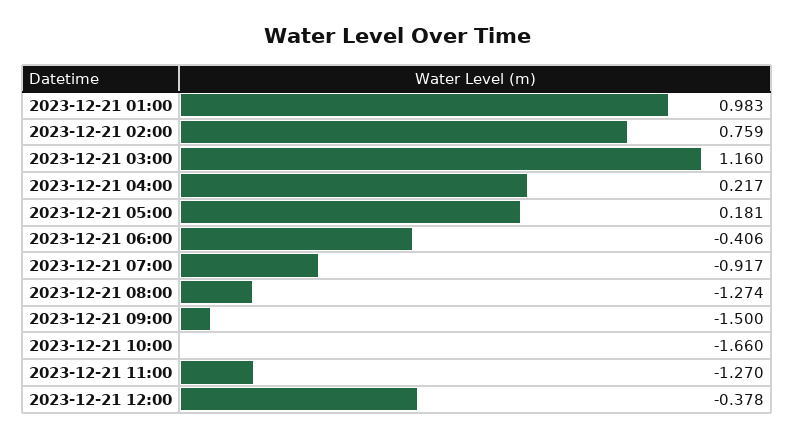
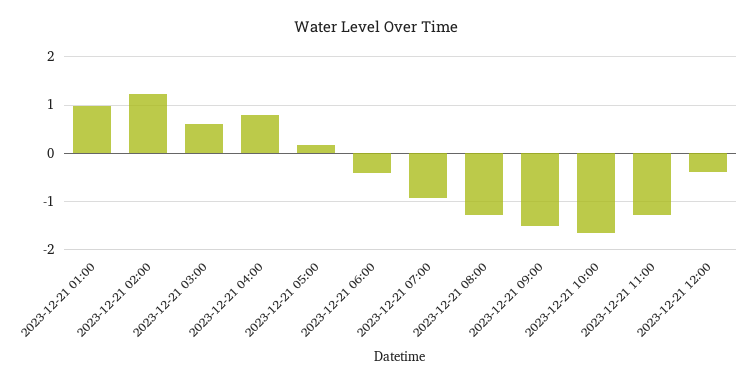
2023-12-21 02:00: 0.759 -> 1.2
2023-12-21 03:00: 1.16 -> 0.6
2023-12-21 04:00: 0.217 -> 0.8

